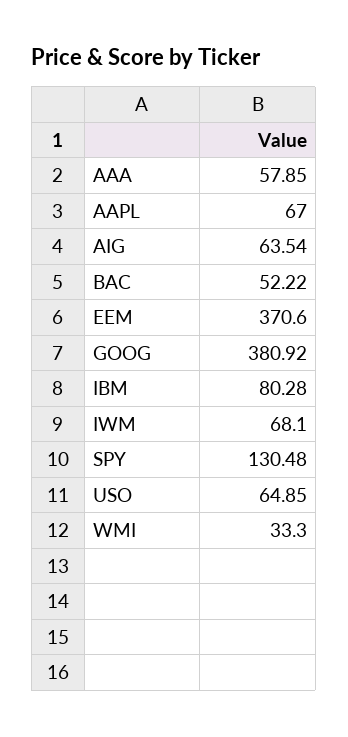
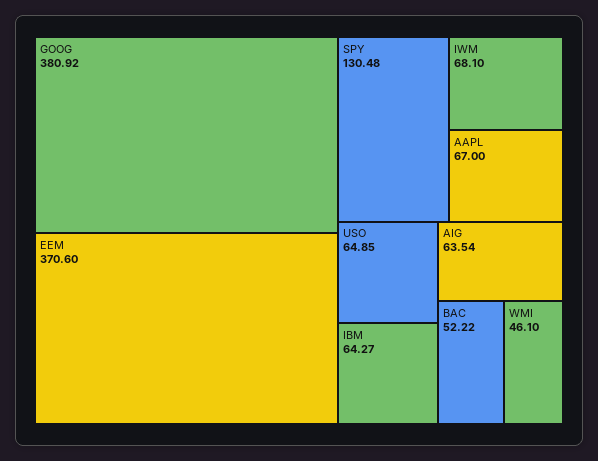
AAA: 57.85 -> none
IBM: 80.28 -> 64.27
WMI: 33.3 -> 46.1

